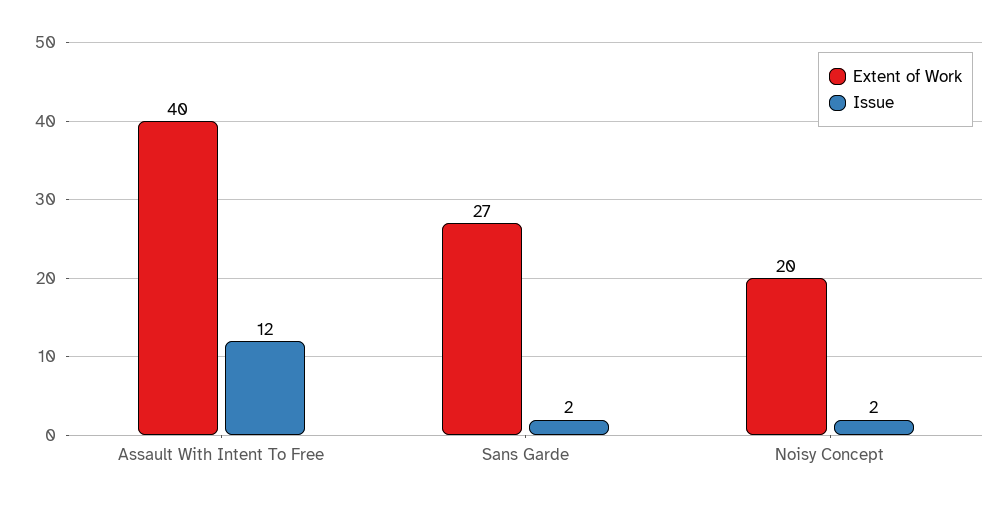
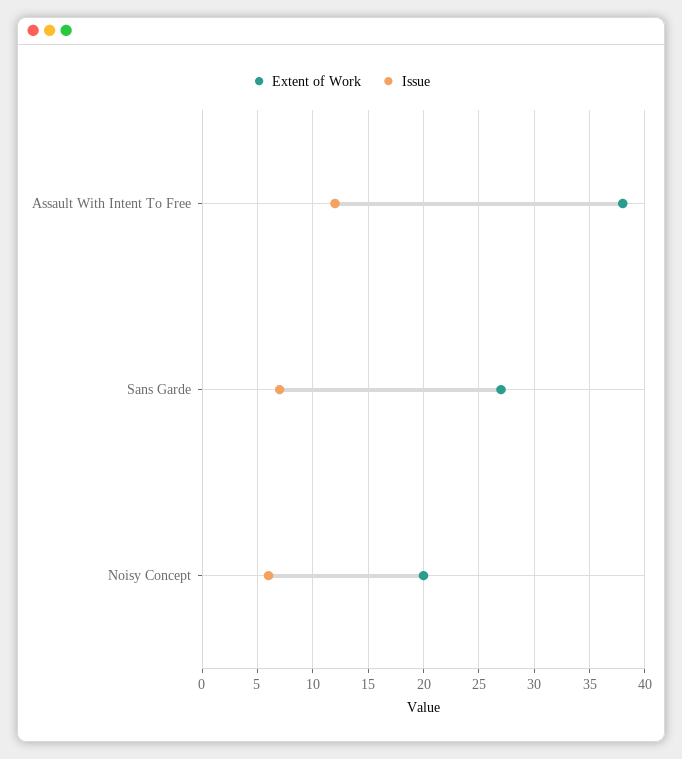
Extent of Work, Assault With Intent To Free: 40 -> 38
Issue, Sans Garde: 2 -> 7
Issue, Noisy Concept: 2 -> 6

